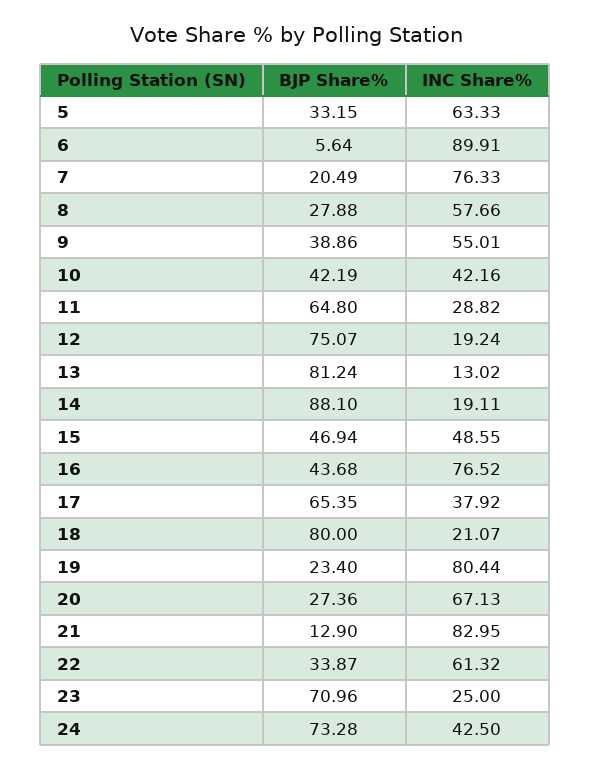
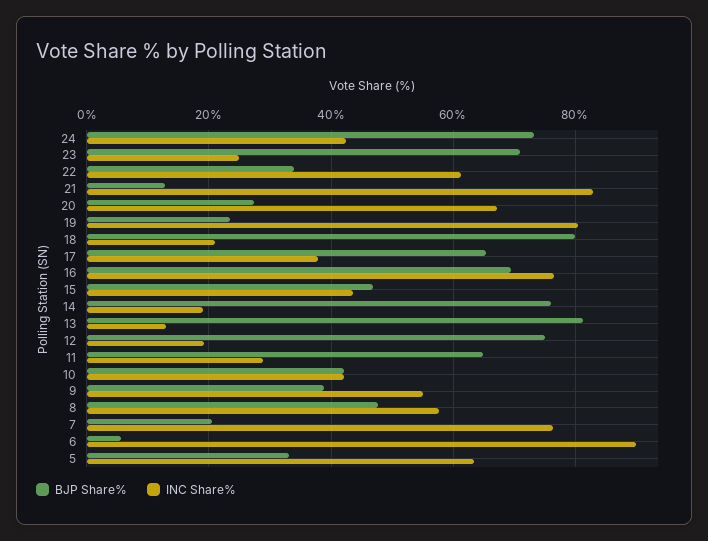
BJP Share%, 8: 27.88 -> 48
BJP Share%, 14: 88.1 -> 76
INC Share%, 15: 48.55 -> 44
BJP Share%, 16: 43.68 -> 70

